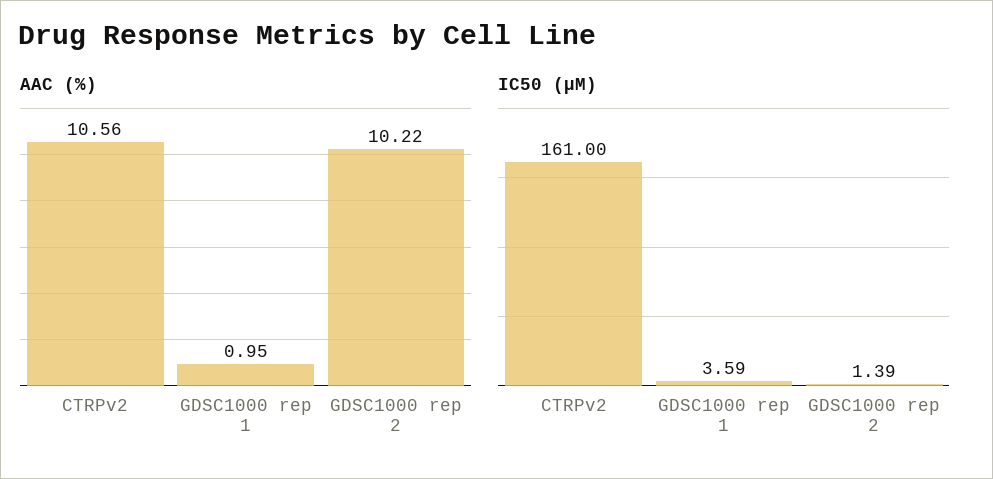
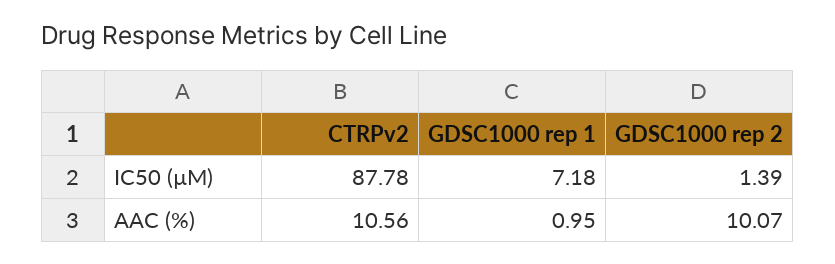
AAC (%), GDSC1000 rep 2: 10.22 -> 10.07
IC50 (µM), CTRPv2: 161 -> 87.78
IC50 (µM), GDSC1000 rep 1: 3.59 -> 7.18

